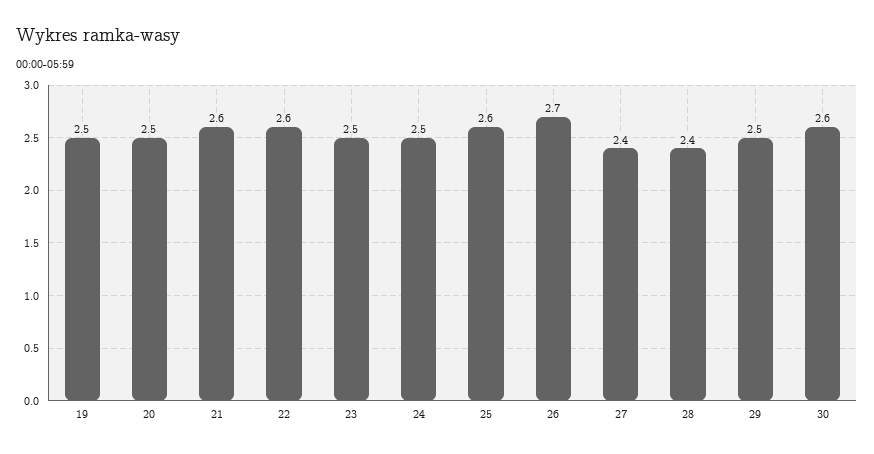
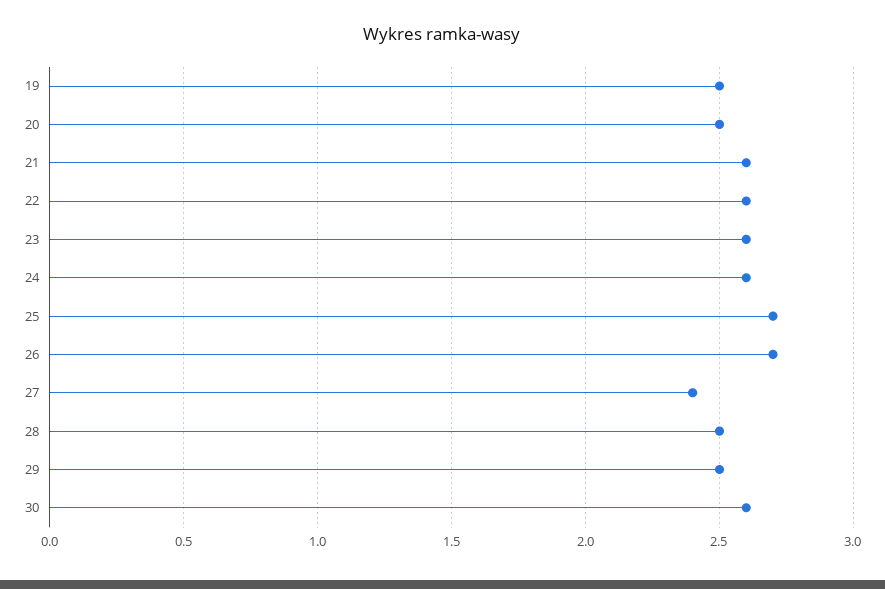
23: 2.5 -> 2.6
24: 2.5 -> 2.6
25: 2.6 -> 2.7
28: 2.4 -> 2.5

